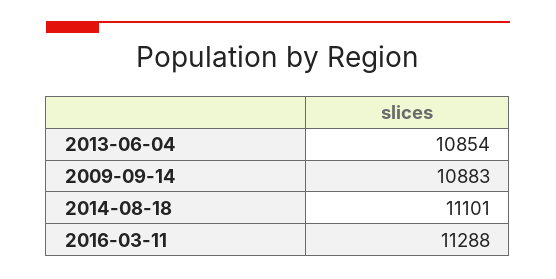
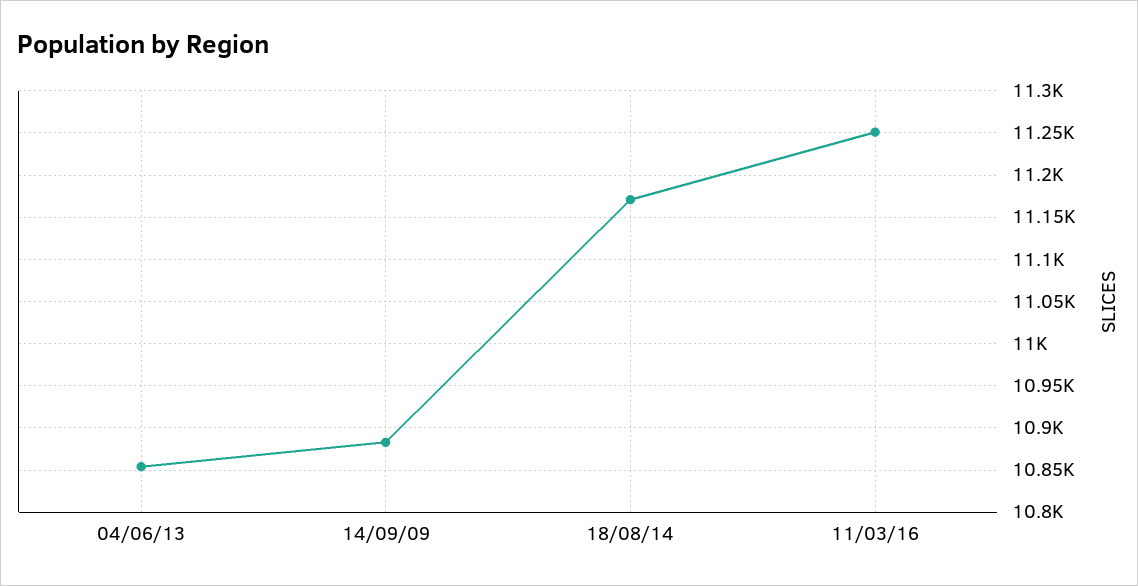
2014-08-18: 11101 -> 11170
2016-03-11: 11288 -> 11250

